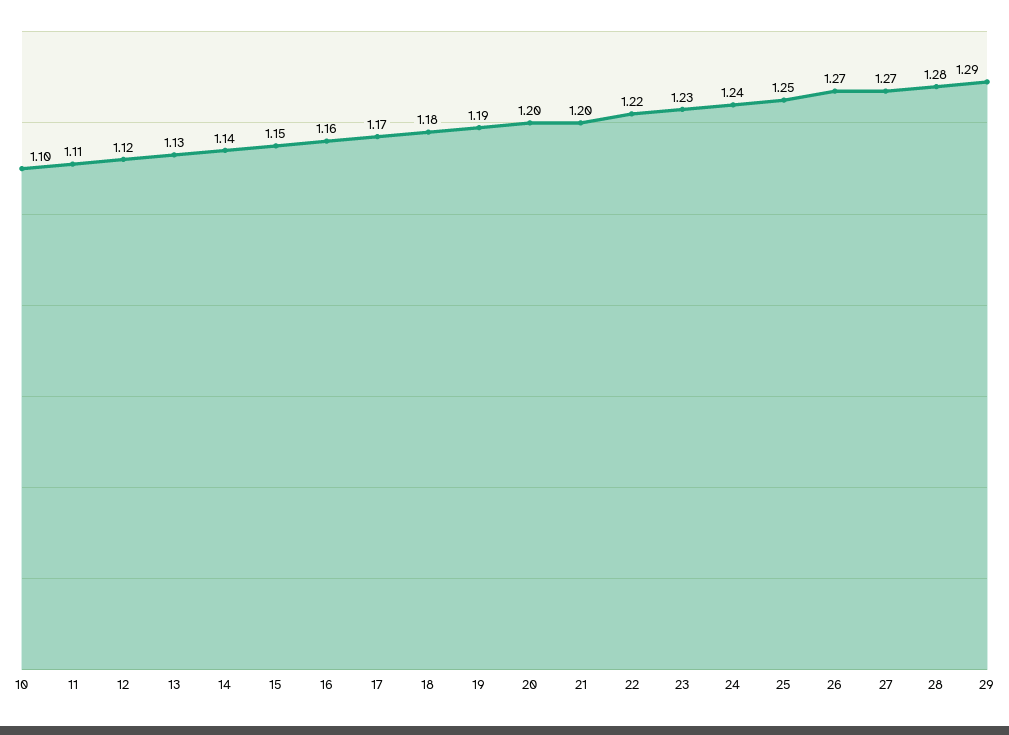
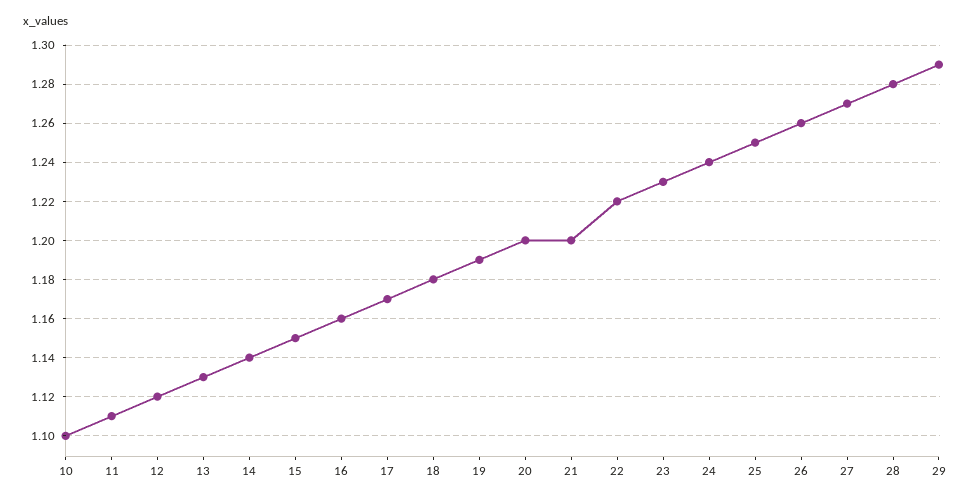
26: 1.27 -> 1.26

